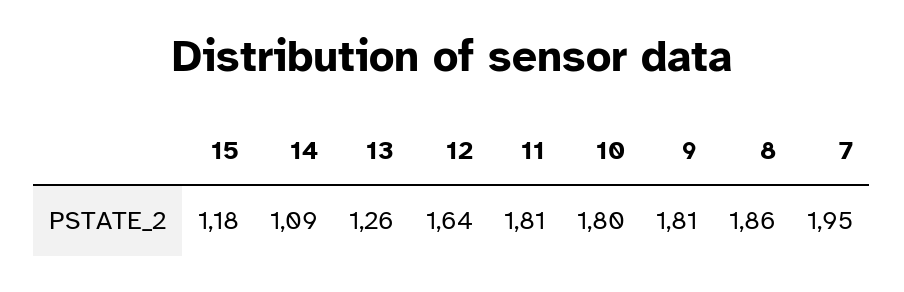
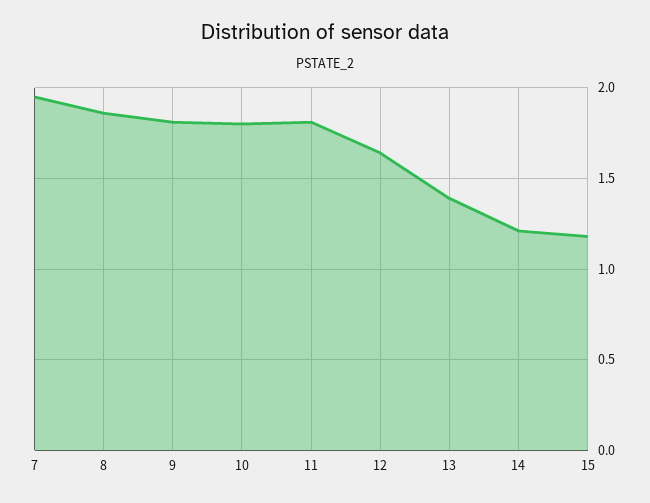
14: 1.09 -> 1.2
13: 1.26 -> 1.4

